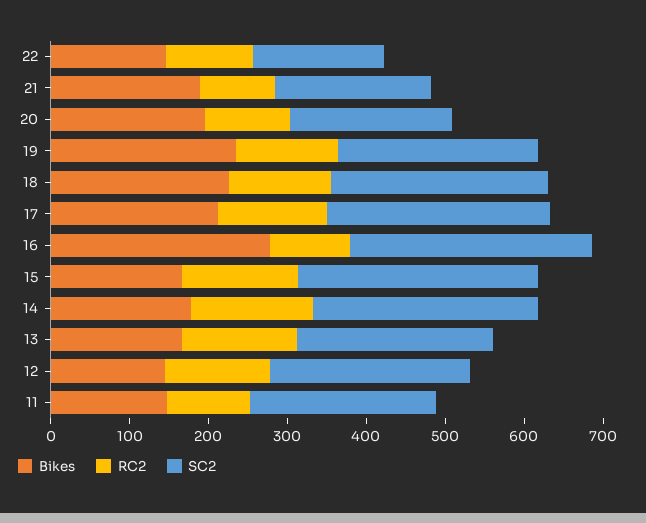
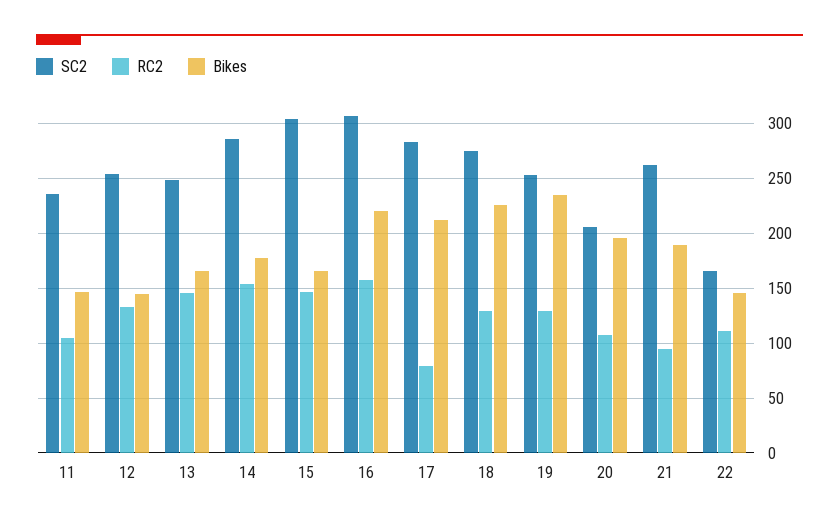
SC2, 21: 200 -> 260
RC2, 17: 140 -> 80
Bikes, 16: 280 -> 220
RC2, 16: 100 -> 160

